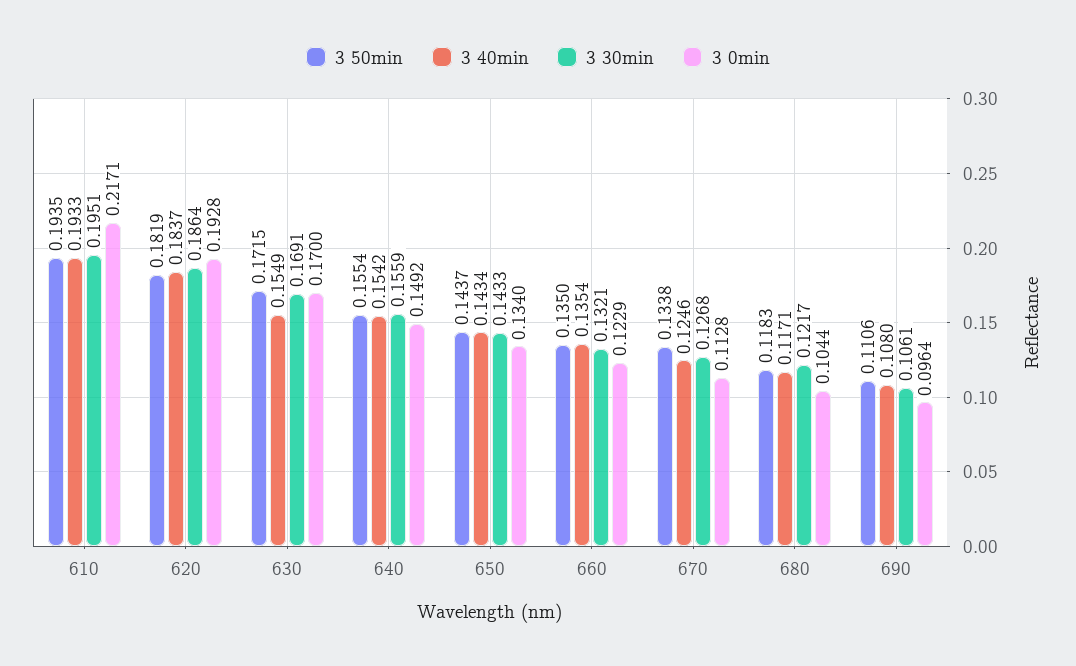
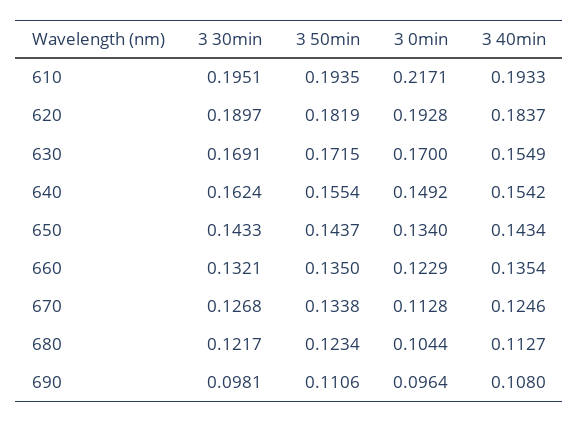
3 30min, 620: 0.1864 -> 0.1897
3 30min, 640: 0.1559 -> 0.1624
3 50min, 680: 0.1183 -> 0.1234
3 40min, 680: 0.1171 -> 0.1127
3 30min, 690: 0.1061 -> 0.0981

